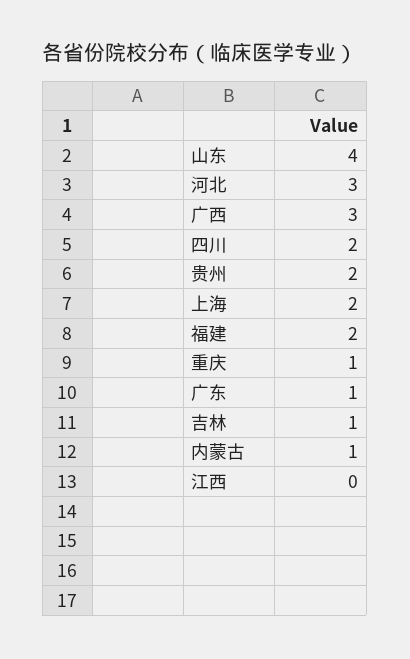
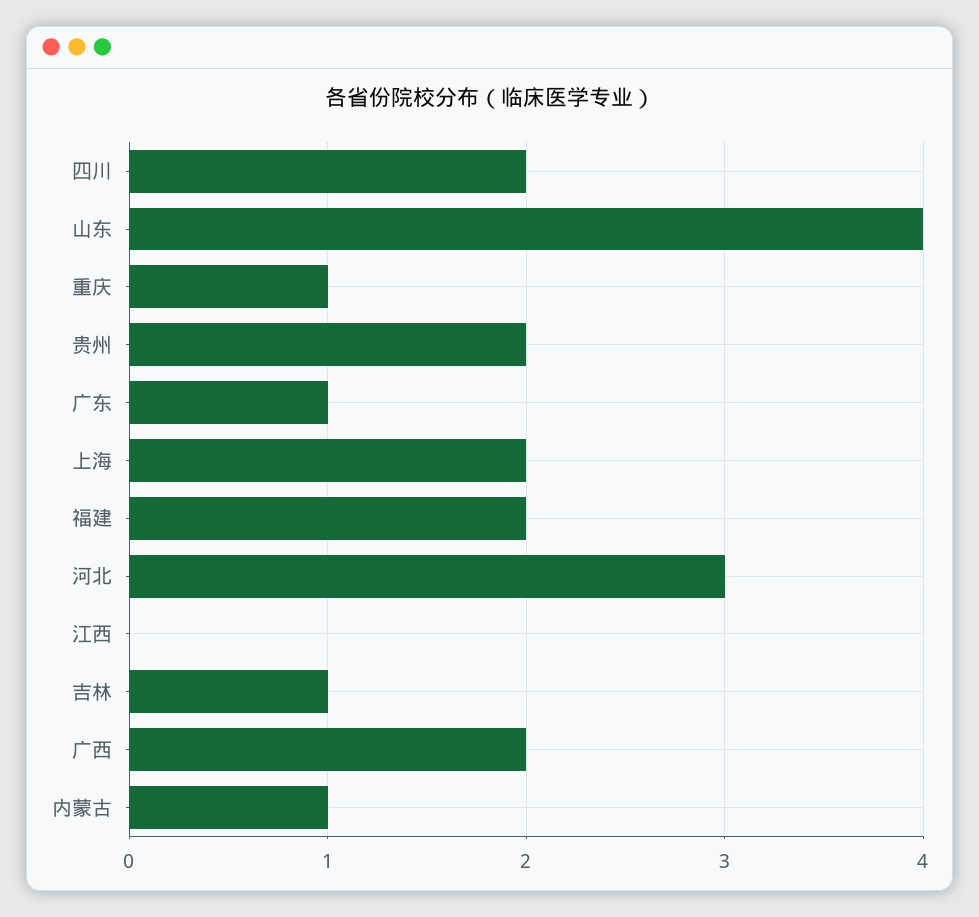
广西: 3 -> 2

